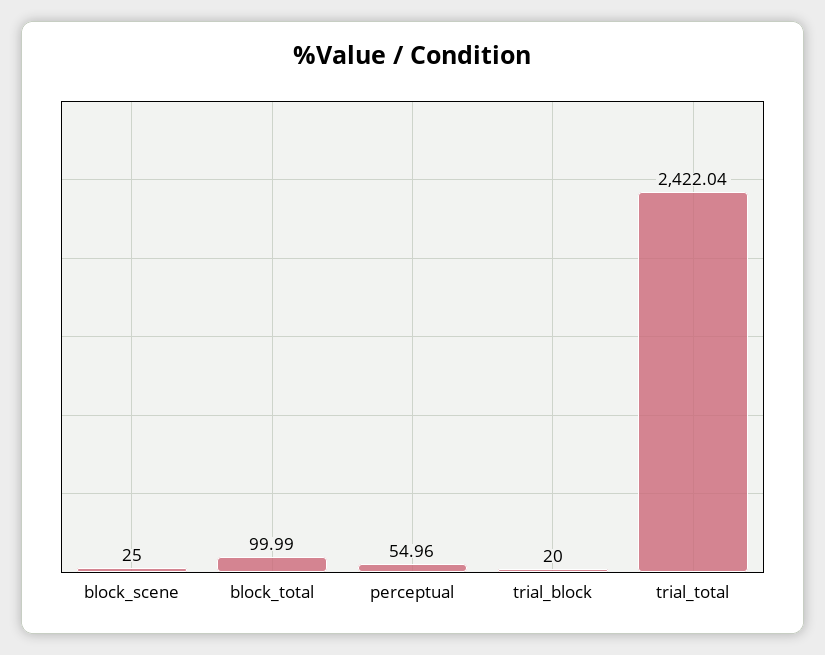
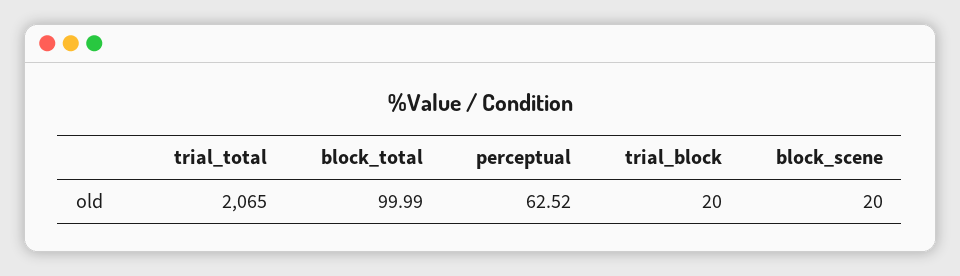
block_scene: 25 -> 20
perceptual: 54.96 -> 62.52
trial_total: 2422.04 -> 2065

